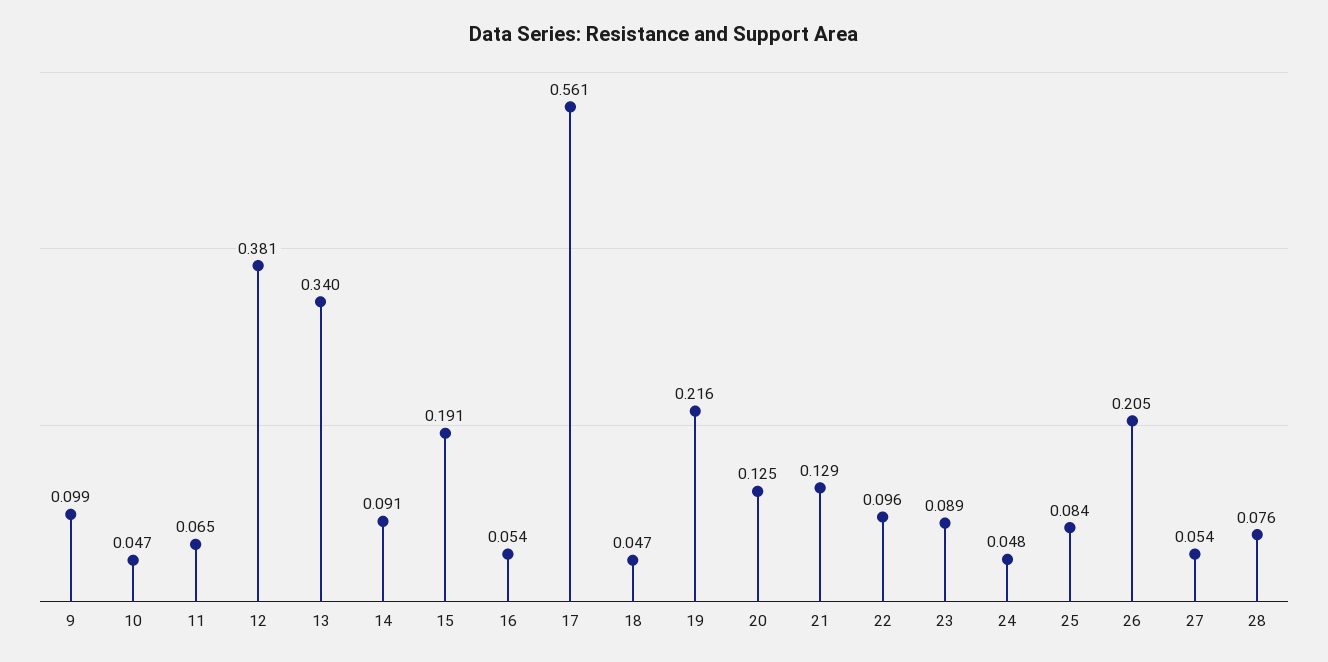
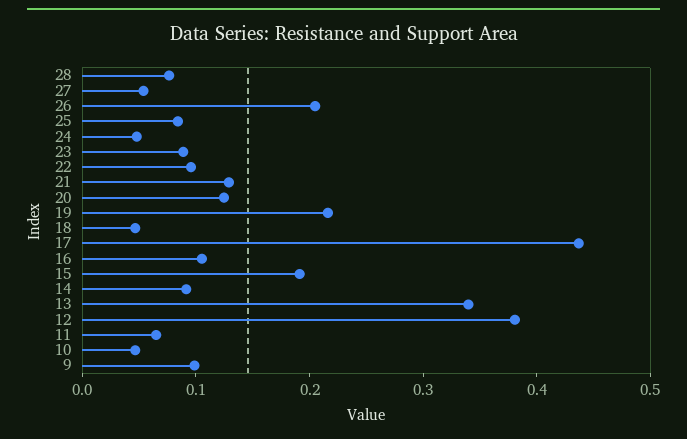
16: 0.054 -> 0.1
17: 0.561 -> 0.44

